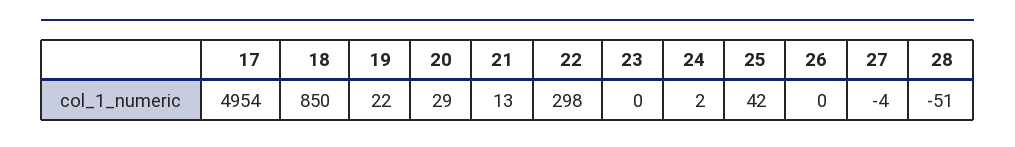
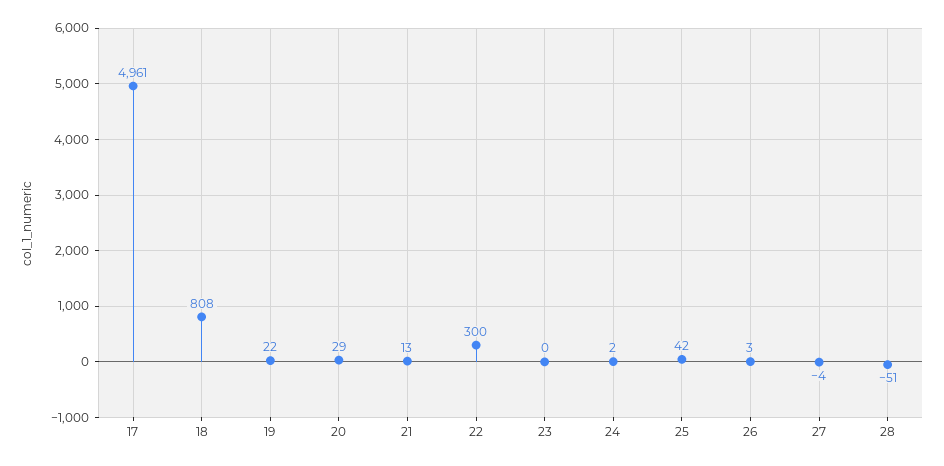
17: 4954 -> 4961
18: 850 -> 808
22: 298 -> 300
26: 0 -> 3

